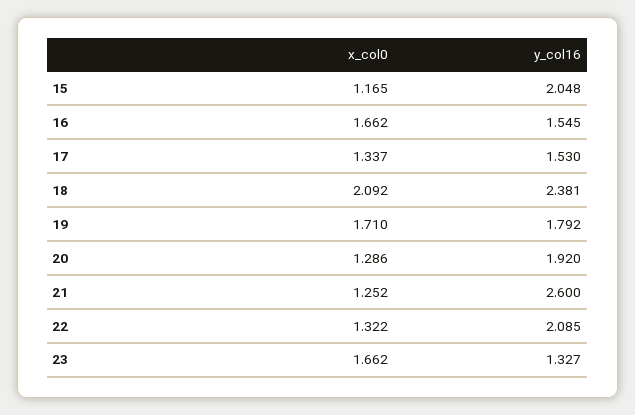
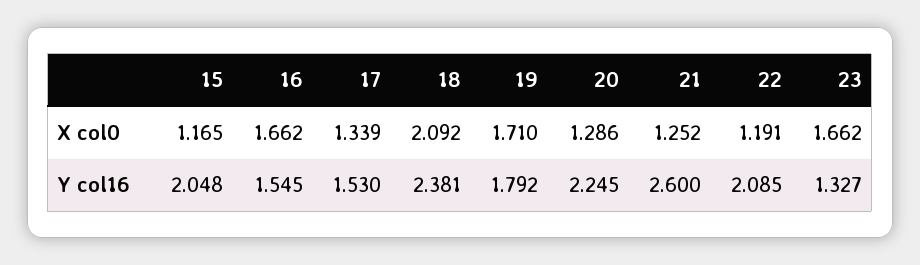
x_col0, 17: 1.337 -> 1.339
y_col16, 20: 1.92 -> 2.245
x_col0, 22: 1.322 -> 1.191

